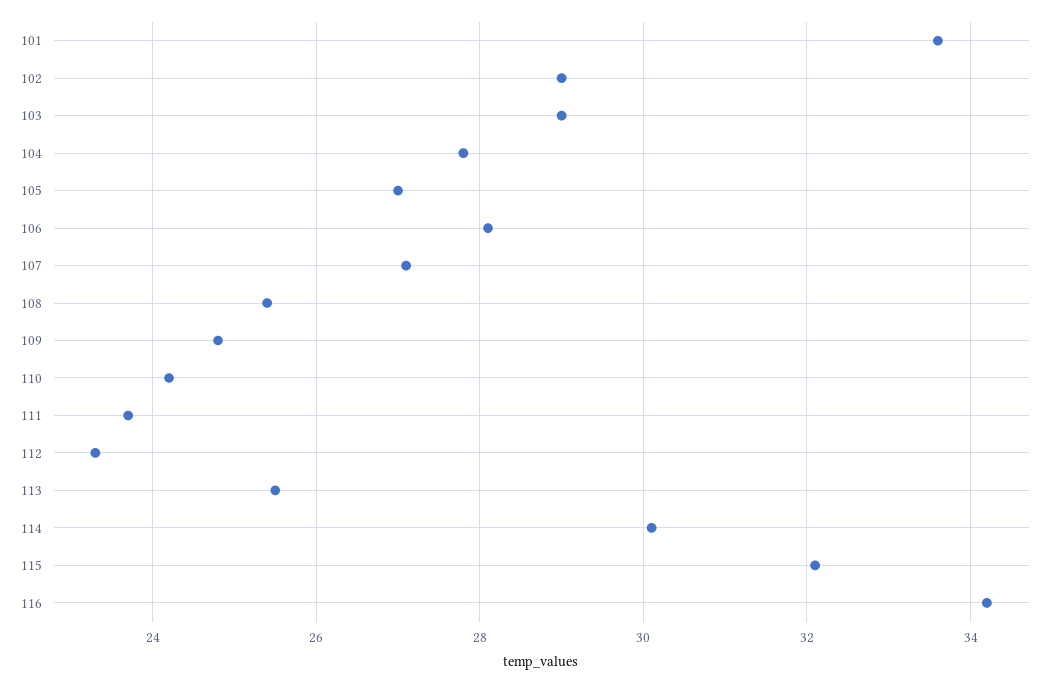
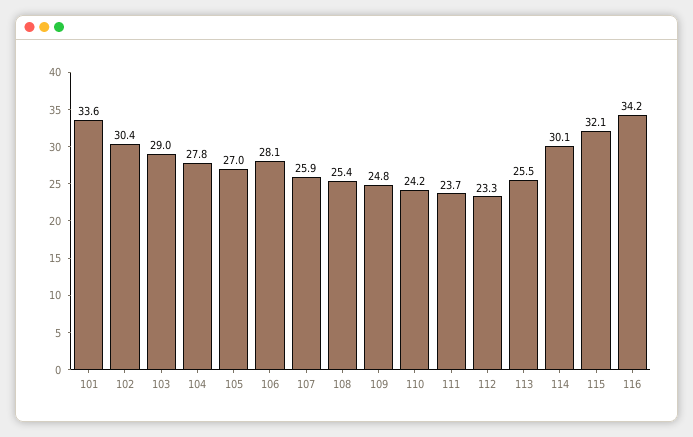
102: 29 -> 30.4
107: 27 -> 25.9

